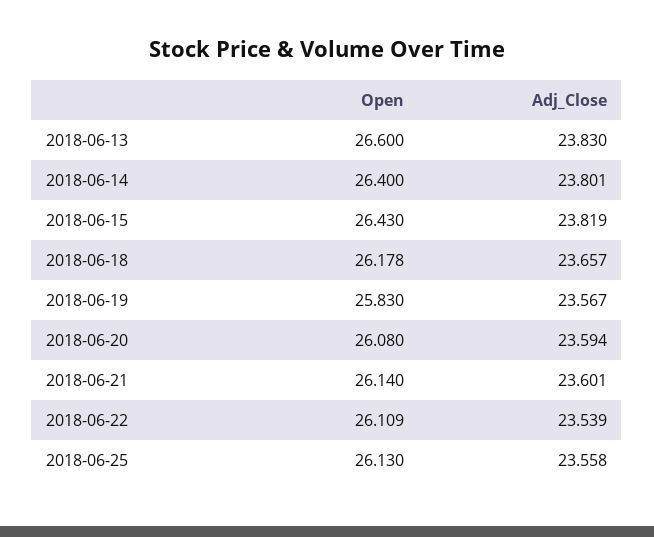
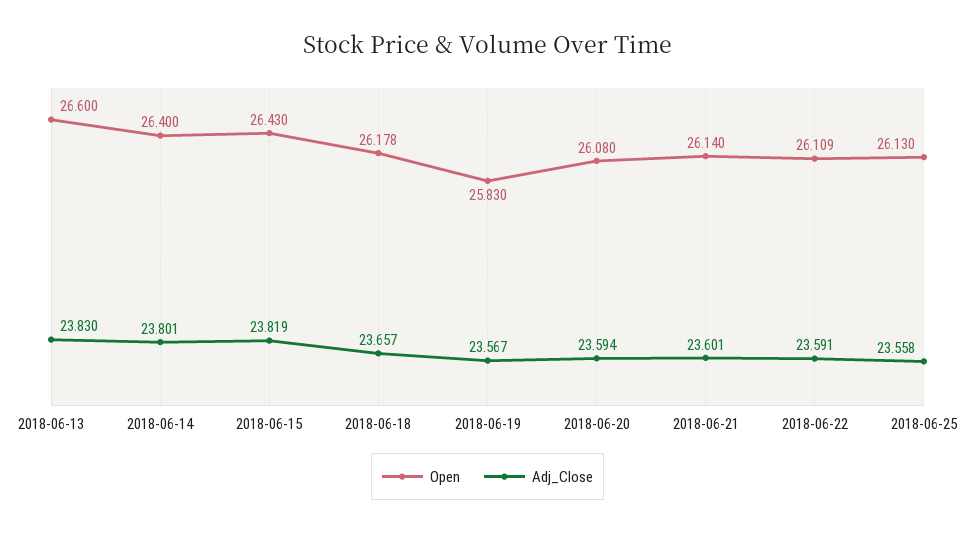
Adj_Close, 2018-06-22: 23.539 -> 23.591

